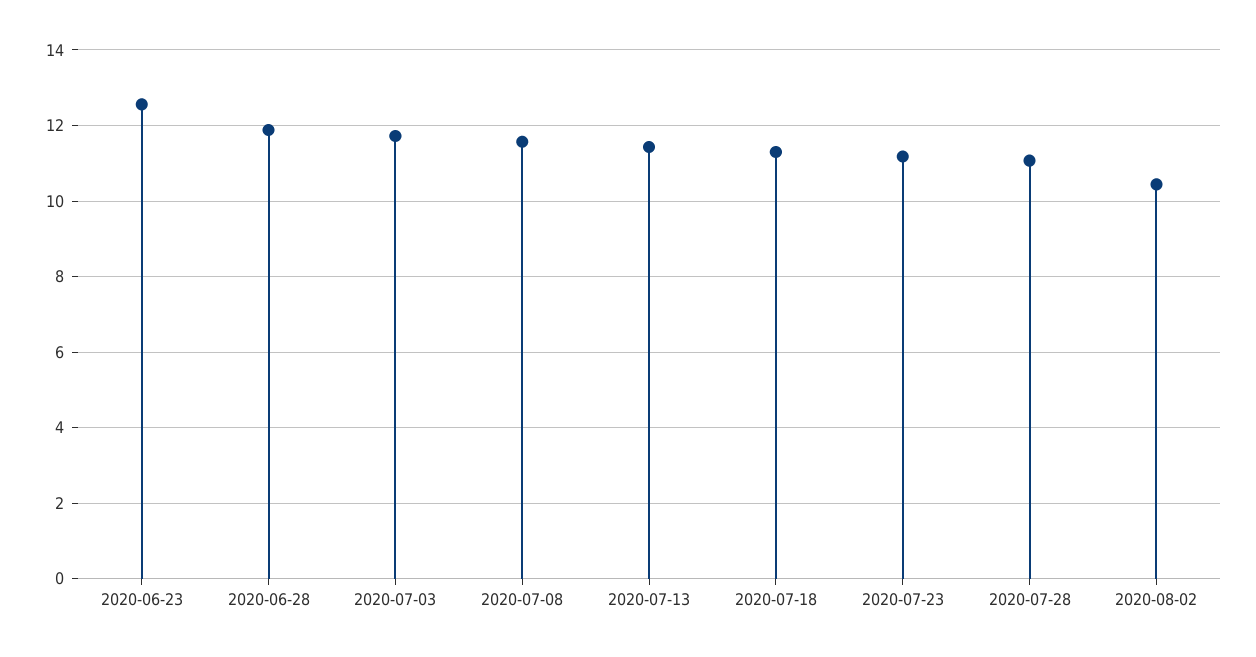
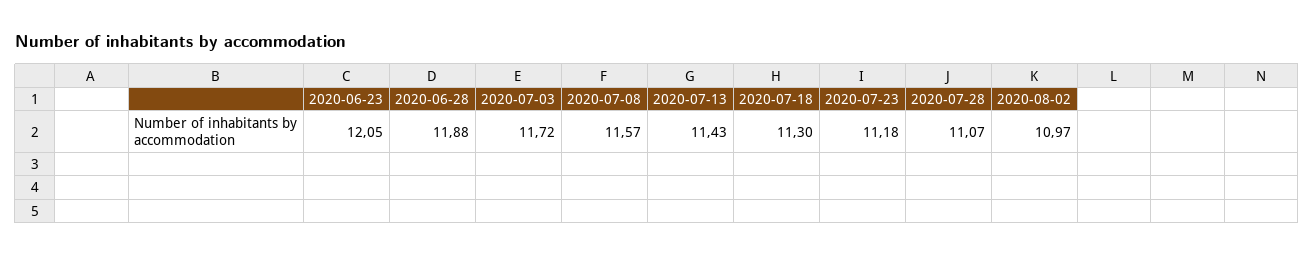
2020-06-23: 12.6 -> 12.05
2020-08-02: 10.4 -> 10.97

